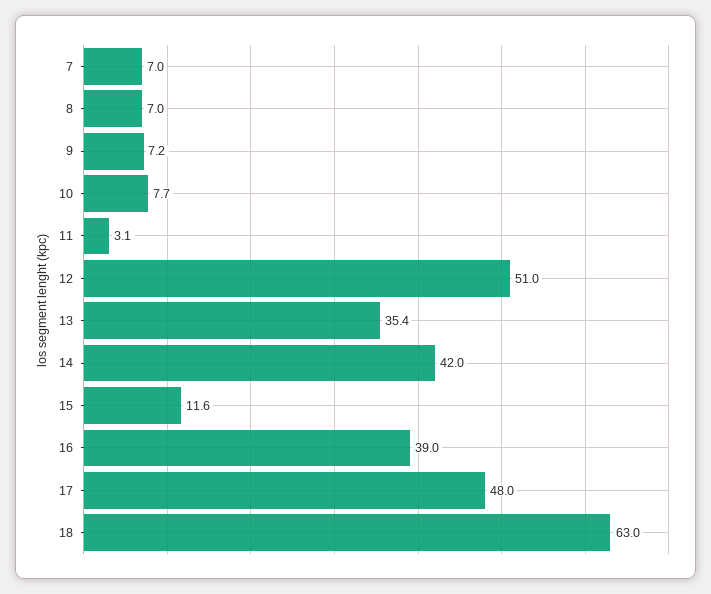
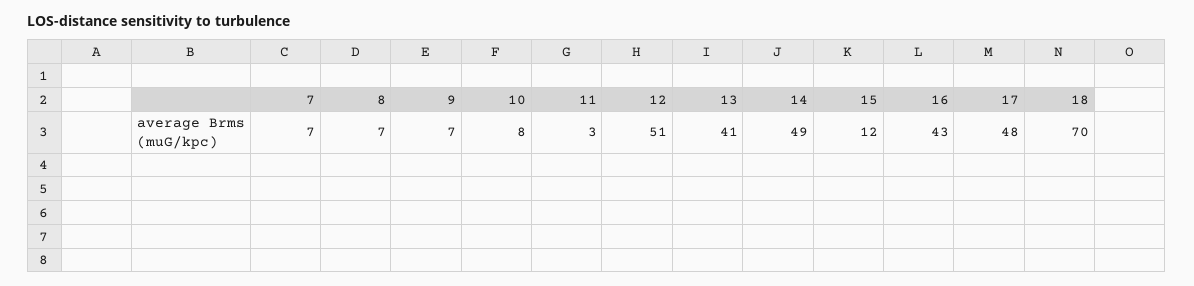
13: 35.4 -> 41
14: 42 -> 49
16: 39 -> 43
18: 63 -> 70

